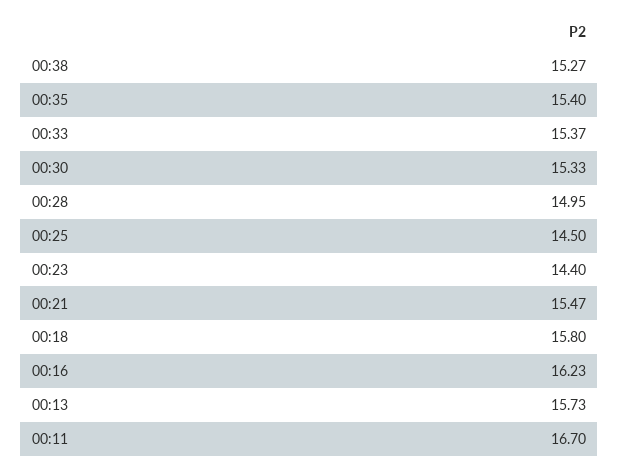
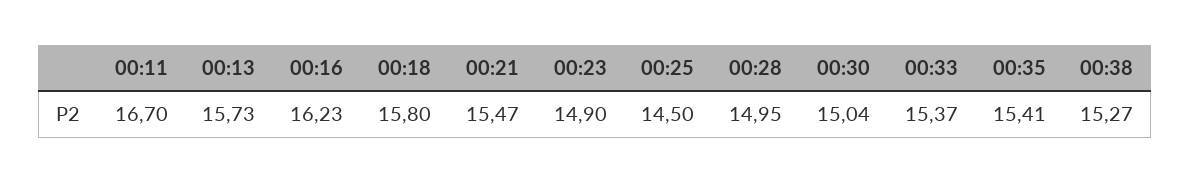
00:35: 15.4 -> 15.41
00:30: 15.33 -> 15.04
00:23: 14.4 -> 14.9

